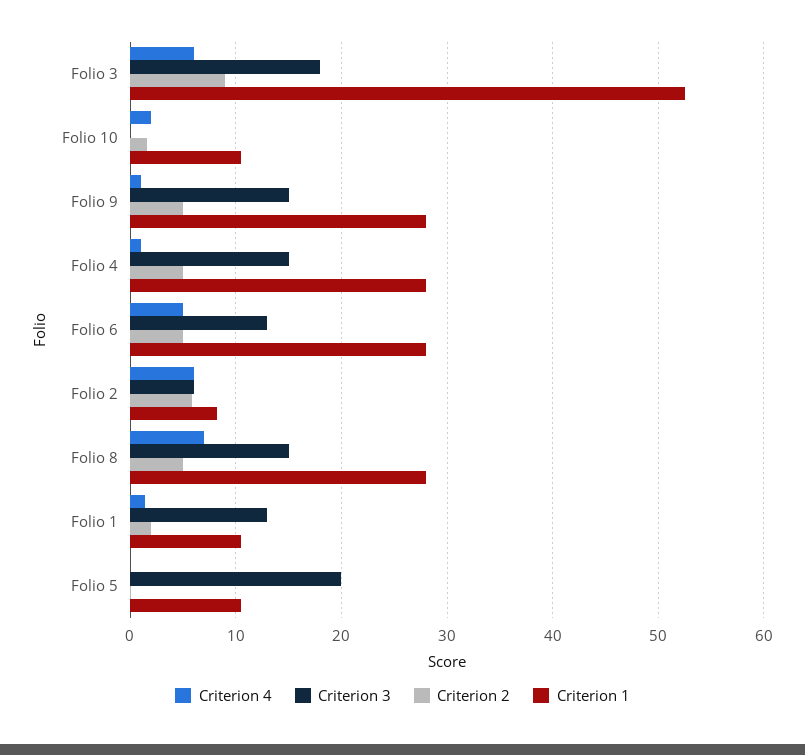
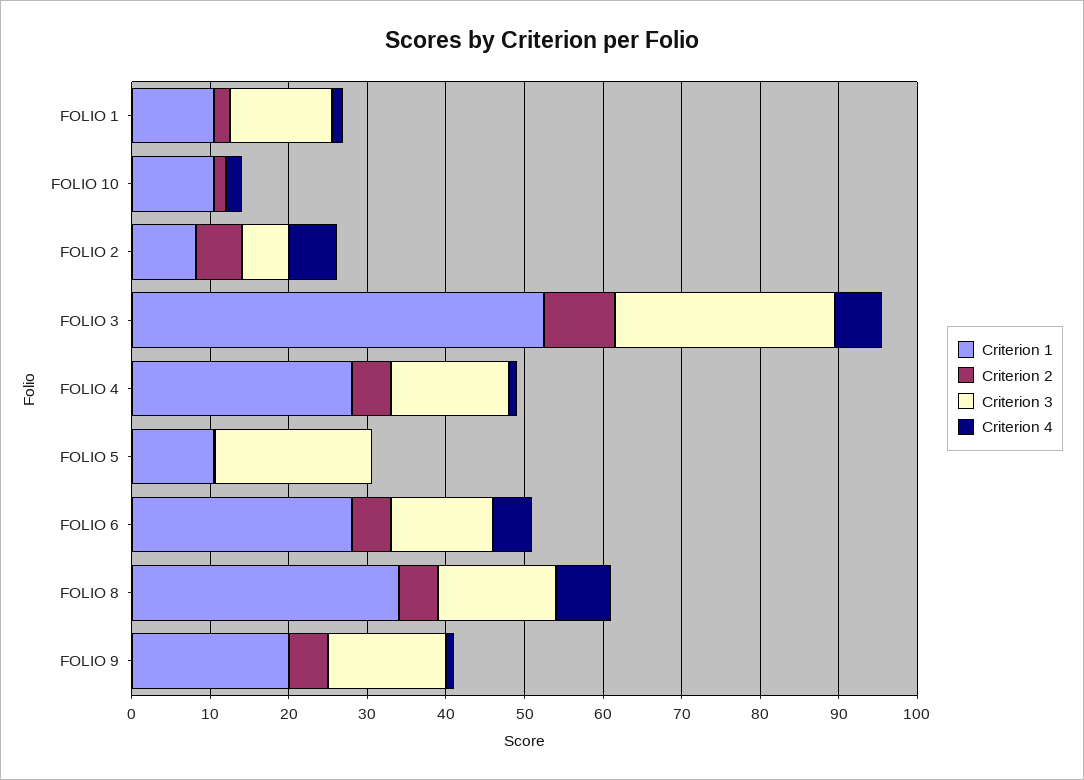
Criterion 3, Folio 3: 18 -> 28
Criterion 1, Folio 9: 28 -> 20
Criterion 1, Folio 8: 28 -> 34

